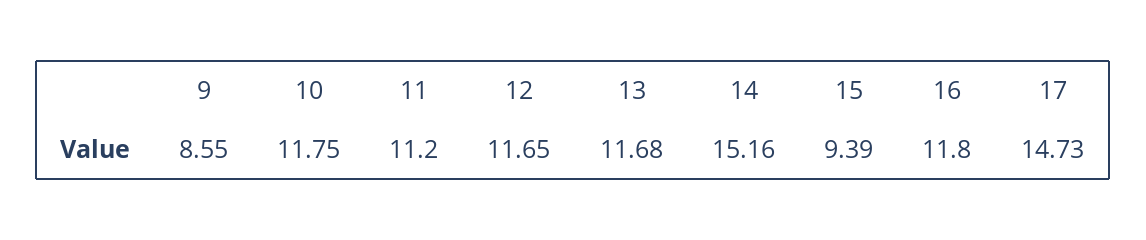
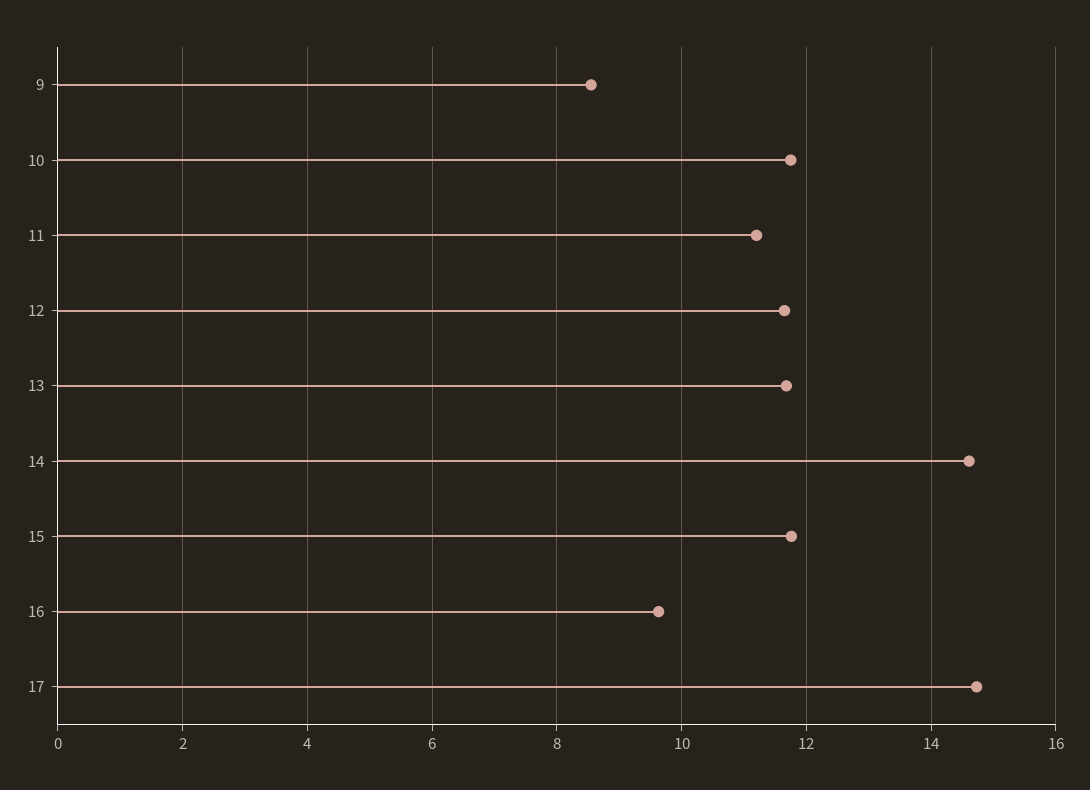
14: 15.16 -> 14.6
15: 9.39 -> 11.8
16: 11.8 -> 9.6

